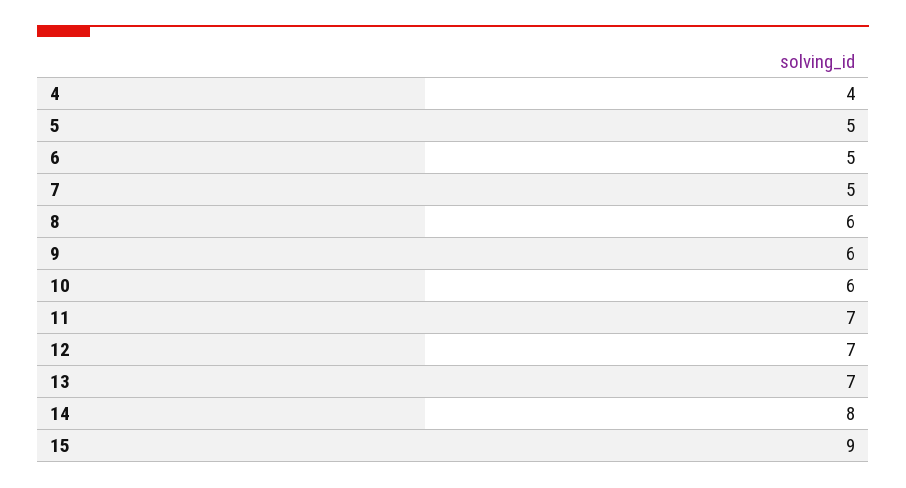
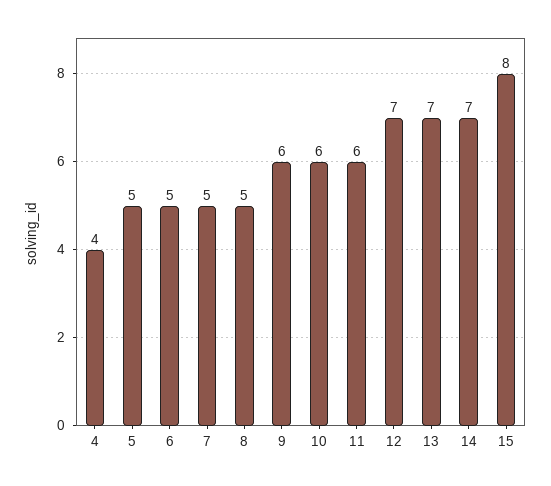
8: 6 -> 5
11: 7 -> 6
14: 8 -> 7
15: 9 -> 8

